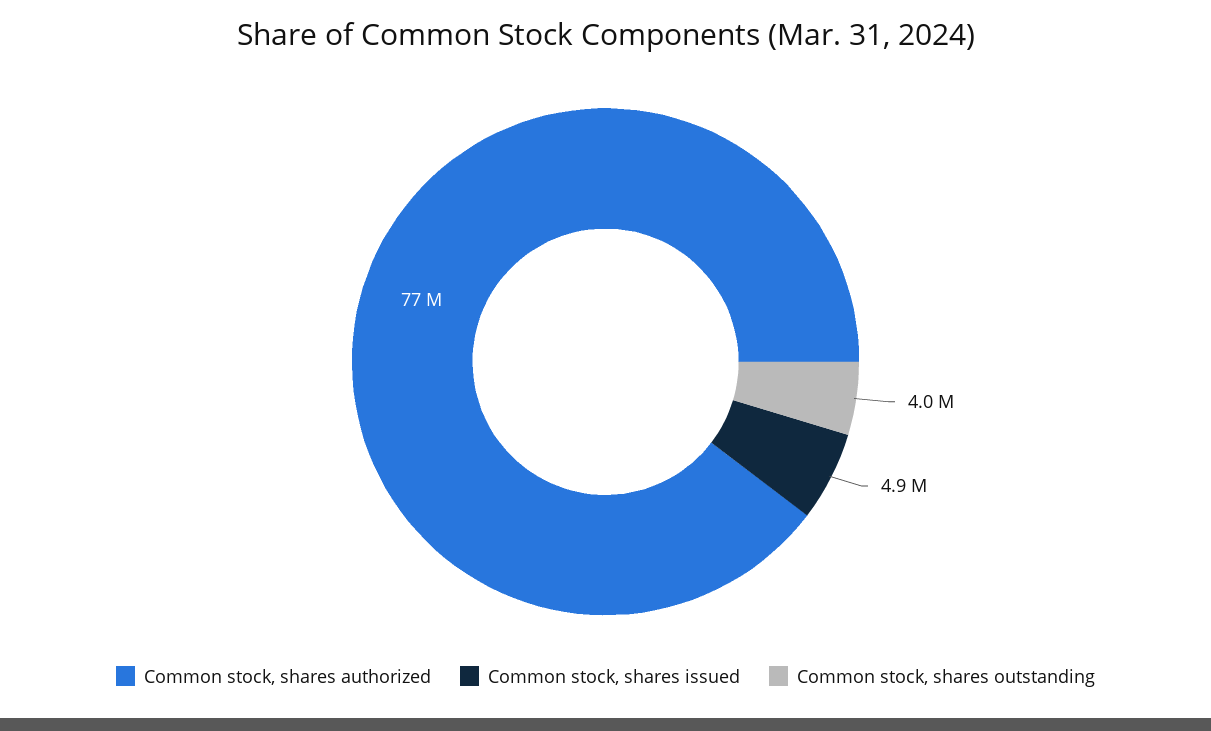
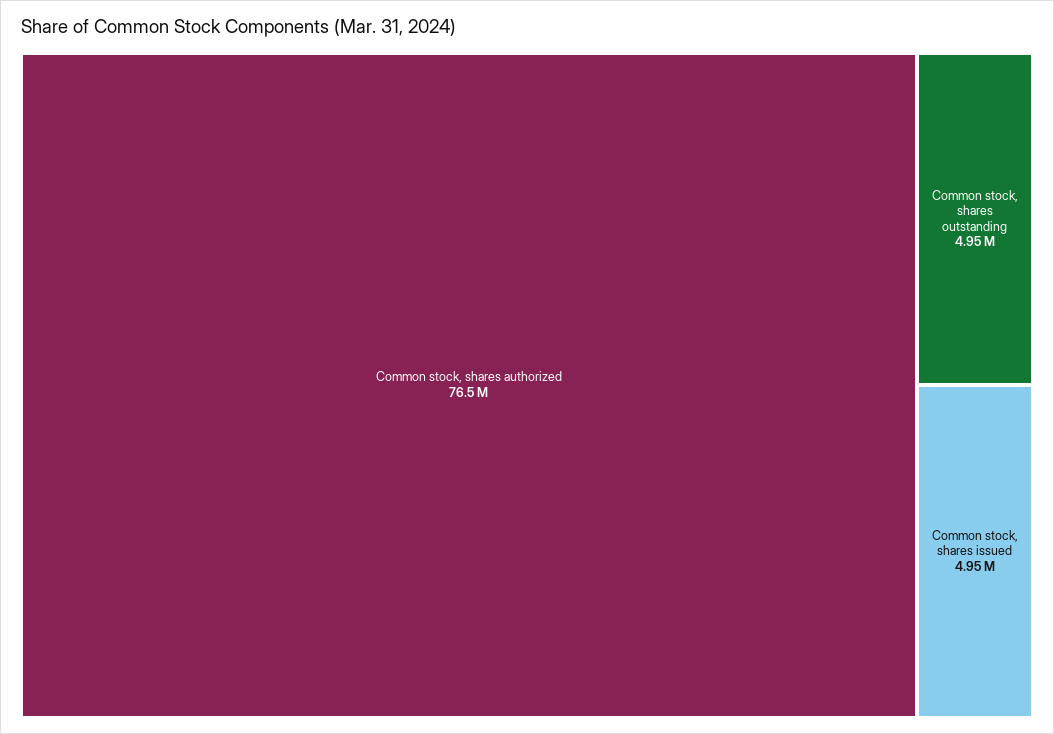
Common stock, shares outstanding: 4000000 -> 4950000

